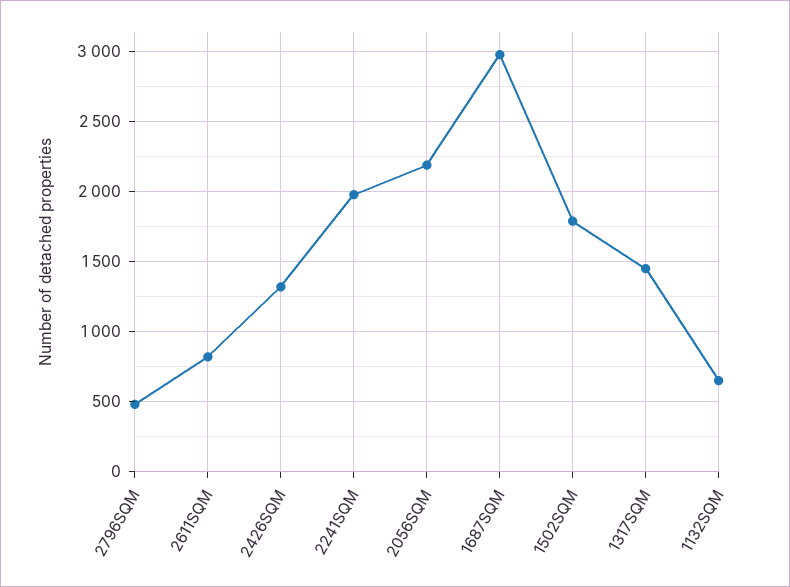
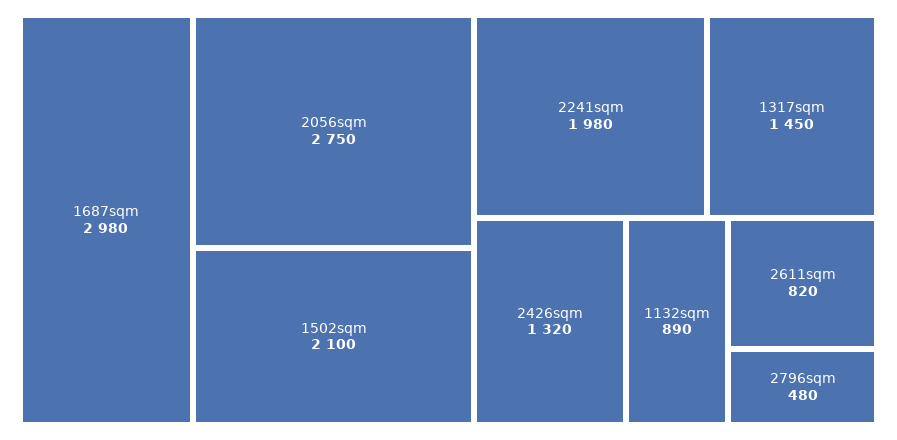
2056SQM: 2200 -> 2750
1502SQM: 1800 -> 2100
1132SQM: 650 -> 890

